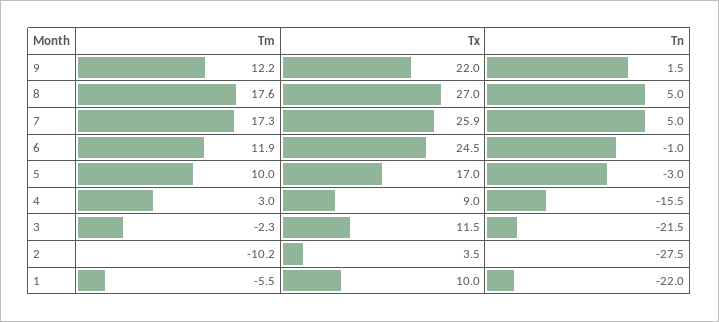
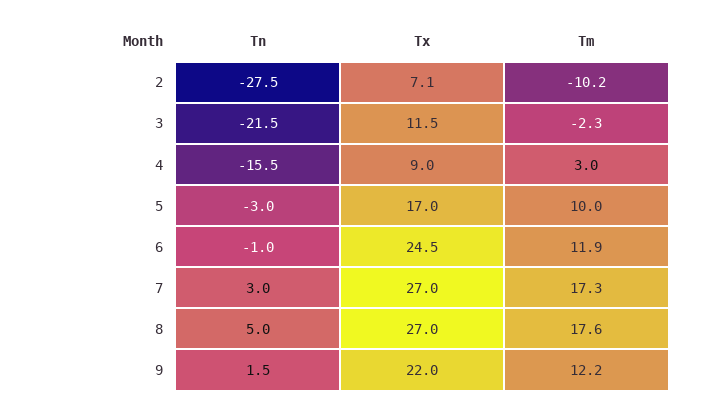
Tx, 7: 25.9 -> 27
Tn, 7: 5 -> 3
Tx, 2: 3.5 -> 7.1
Tm, 1: -5.5 -> none
Tx, 1: 10 -> none
Tn, 1: -22 -> none

